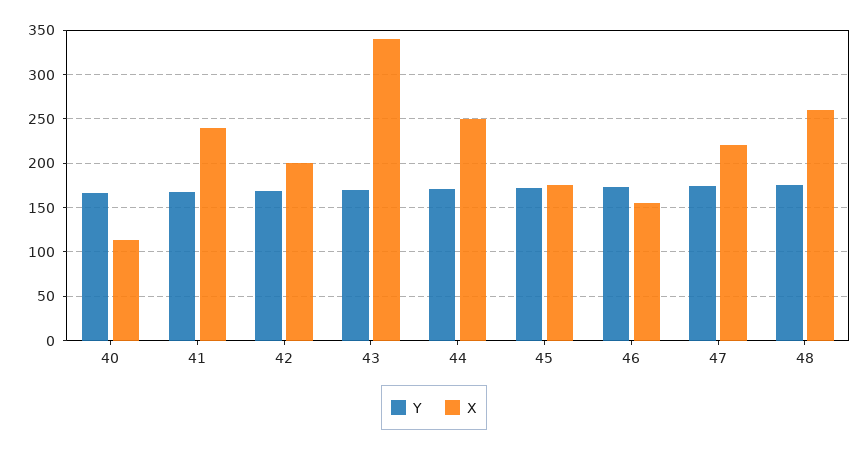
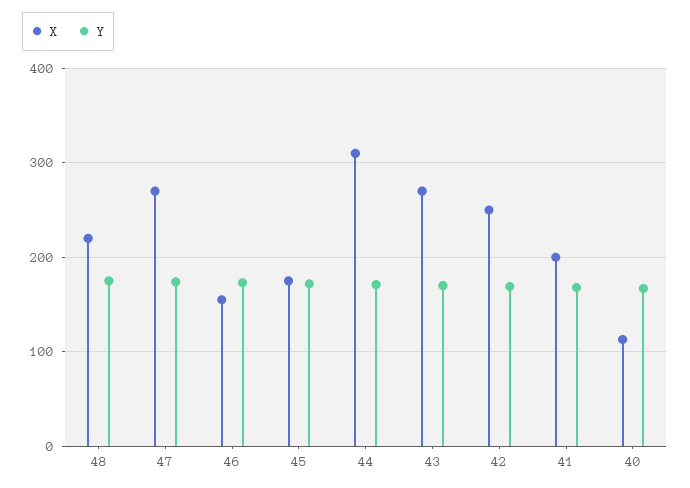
X, 41: 240 -> 200
X, 42: 200 -> 250
X, 43: 340 -> 270
X, 44: 250 -> 310
X, 47: 220 -> 270
X, 48: 260 -> 220

